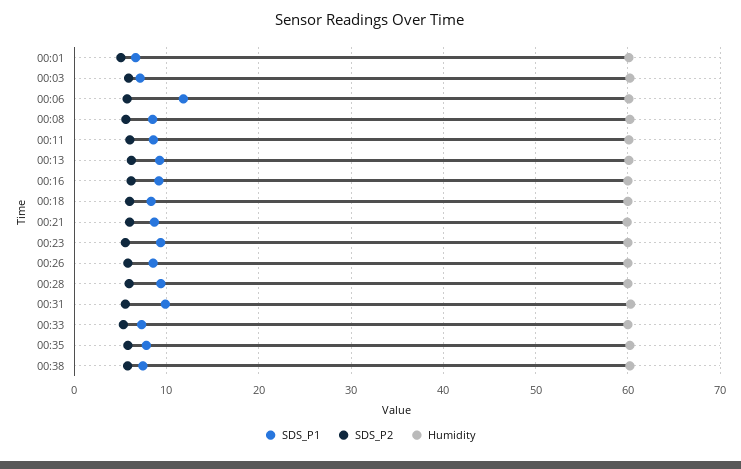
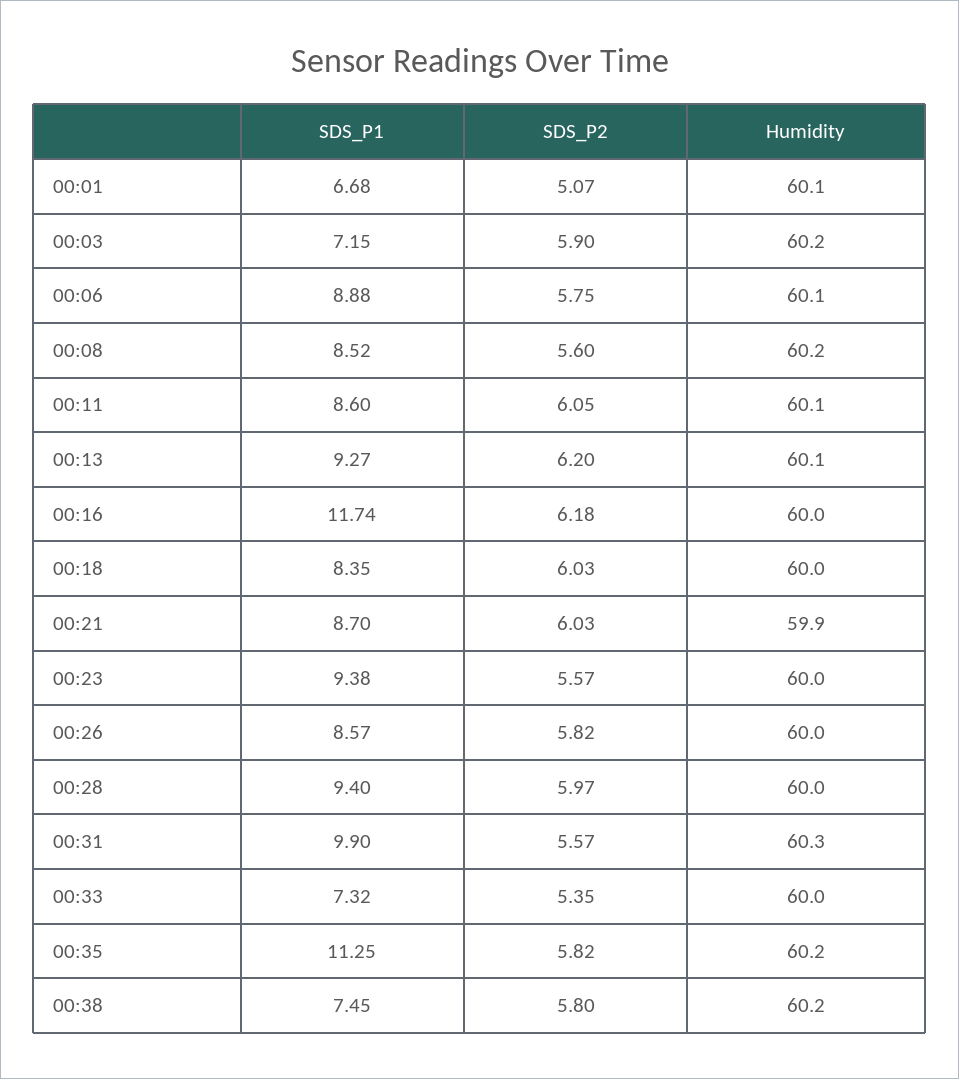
SDS_P1, 00:06: 12 -> 8.88
SDS_P1, 00:16: 9 -> 11.74
SDS_P1, 00:35: 8 -> 11.25

